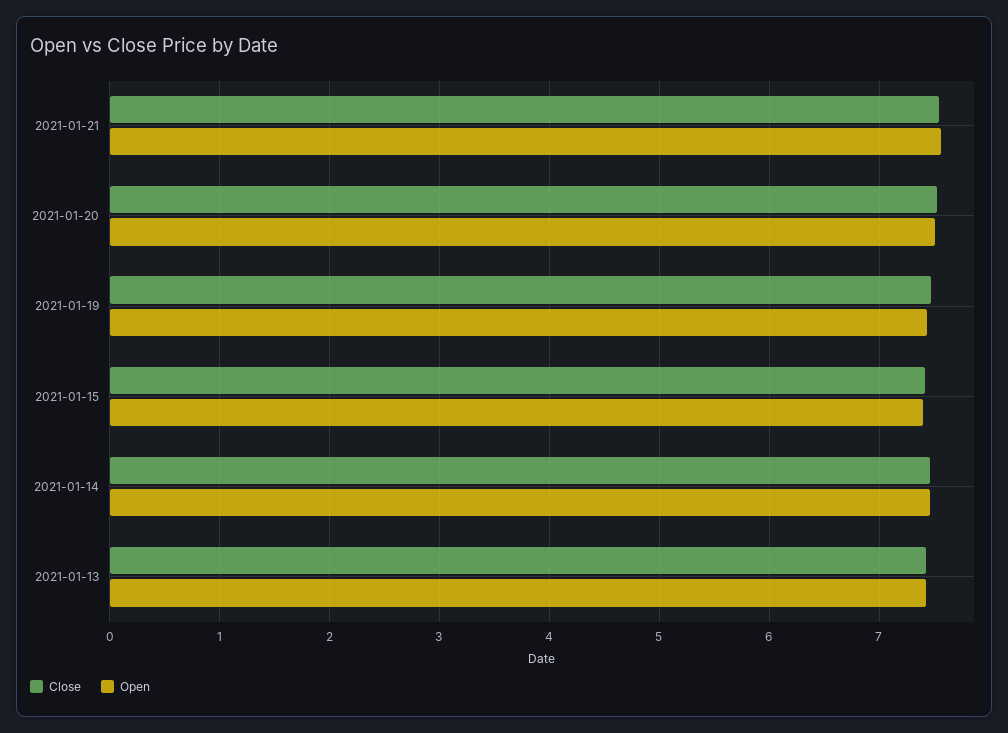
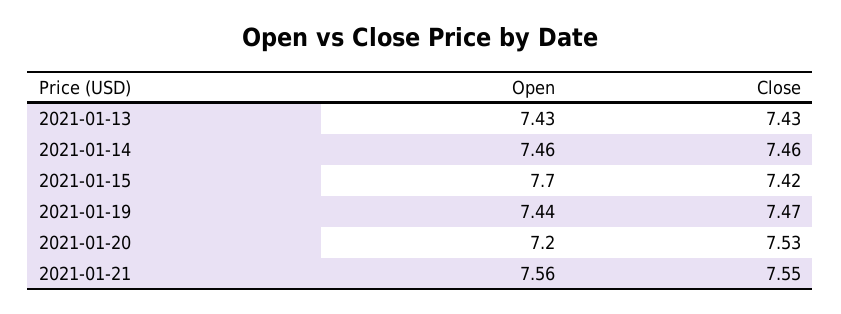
Open, 2021-01-20: 7.5 -> 7.2
Open, 2021-01-15: 7.4 -> 7.7

